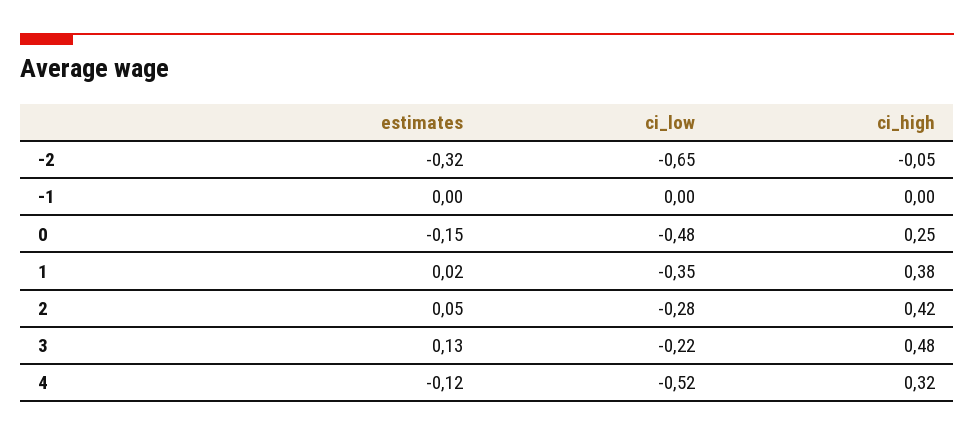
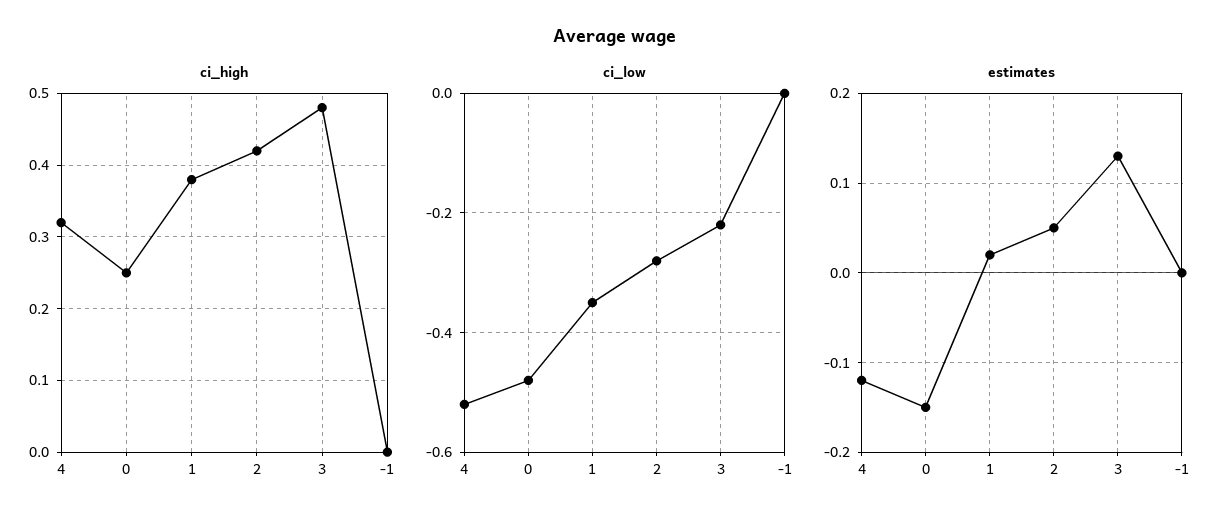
estimates, -2: -0.32 -> none
ci_low, -2: -0.65 -> none
ci_high, -2: -0.05 -> none

